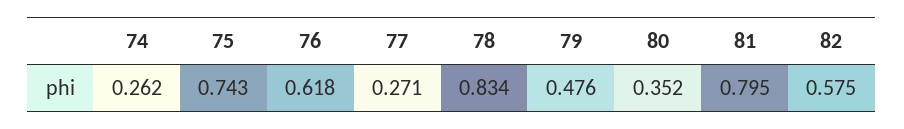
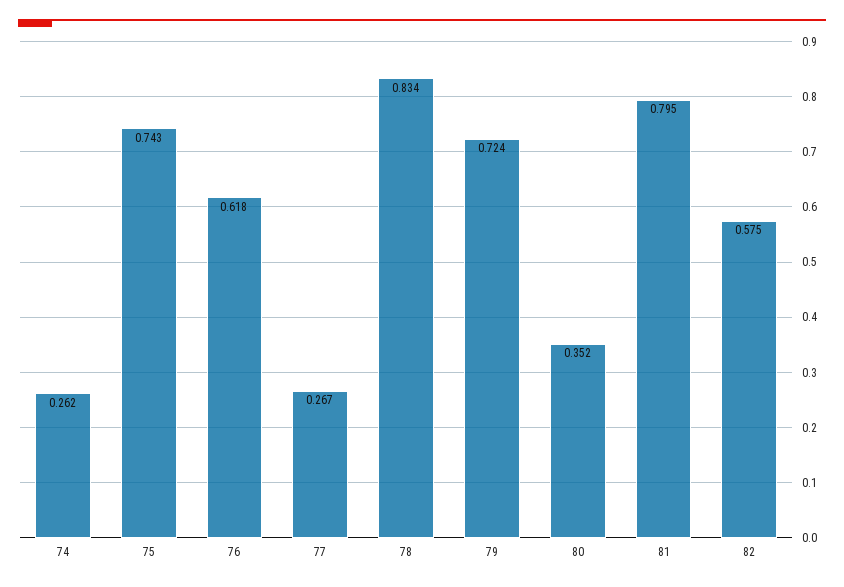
77: 0.271 -> 0.267
79: 0.476 -> 0.724

